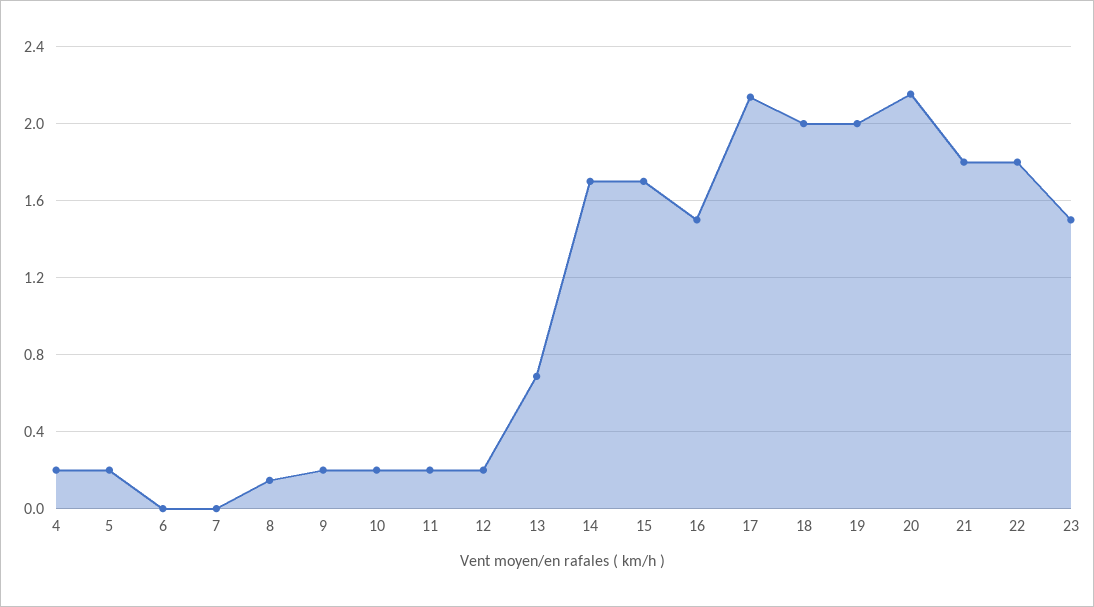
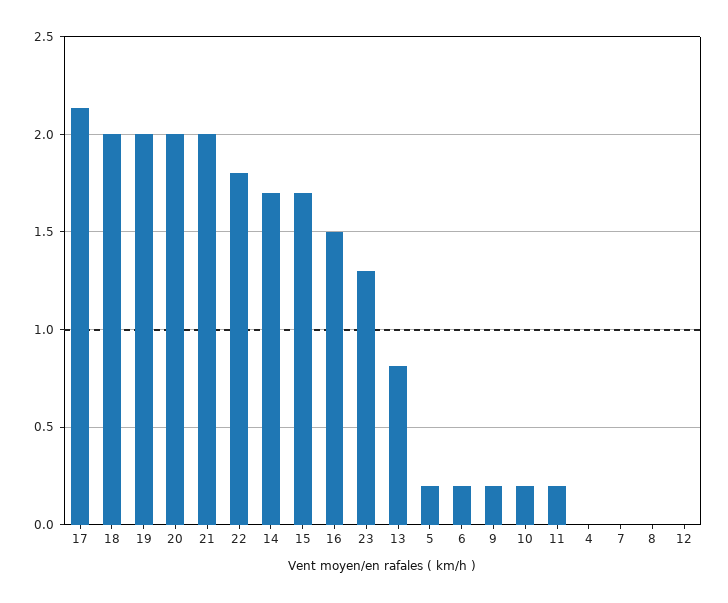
4: 0.2 -> 0
6: 0 -> 0.2
8: 0.15 -> 0
12: 0.2 -> 0
13: 0.7 -> 0.8
20: 2.15 -> 2
21: 1.8 -> 2
23: 1.5 -> 1.3

